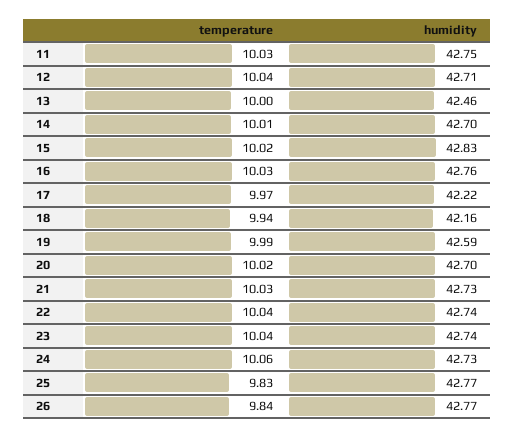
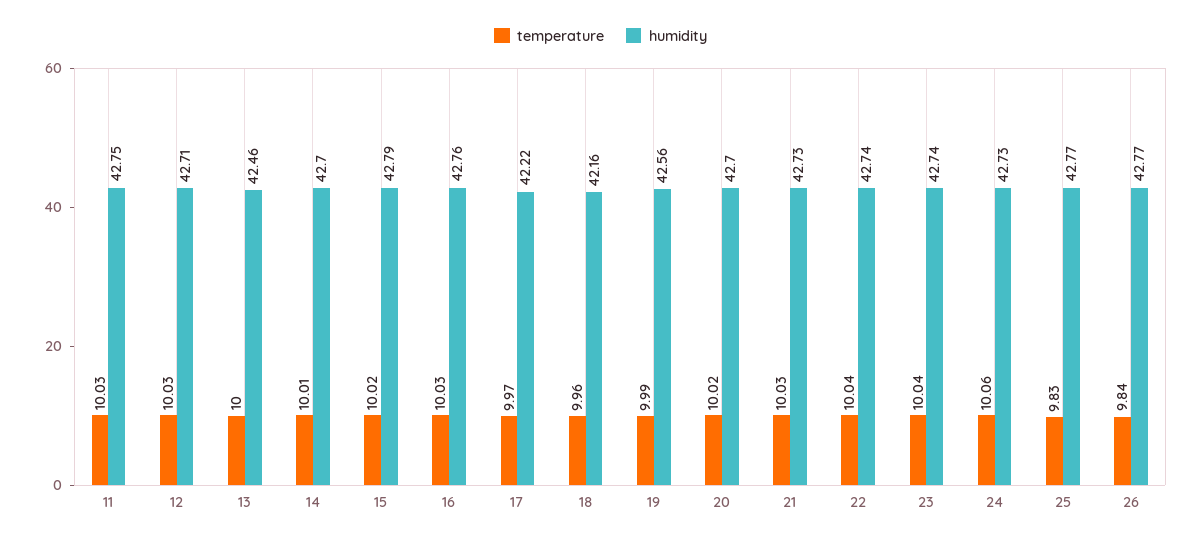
temperature, 12: 10.04 -> 10.03
humidity, 15: 42.83 -> 42.79
temperature, 18: 9.94 -> 9.96
humidity, 19: 42.59 -> 42.56

